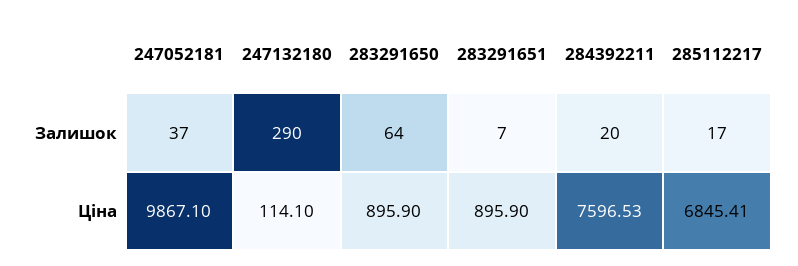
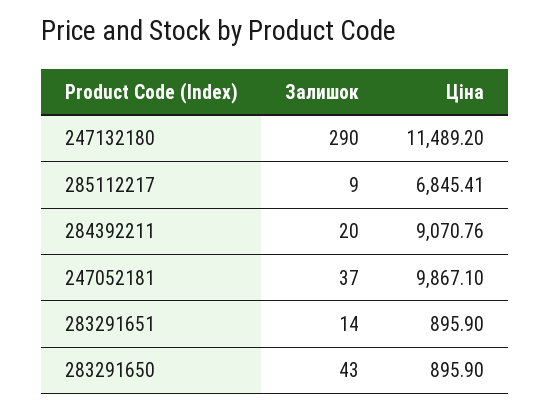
283291650, Залишок: 64 -> 43
283291651, Залишок: 7 -> 14
285112217, Залишок: 17 -> 9
247132180, Ціна: 114.1 -> 11489.2
284392211, Ціна: 7596.53 -> 9070.76

